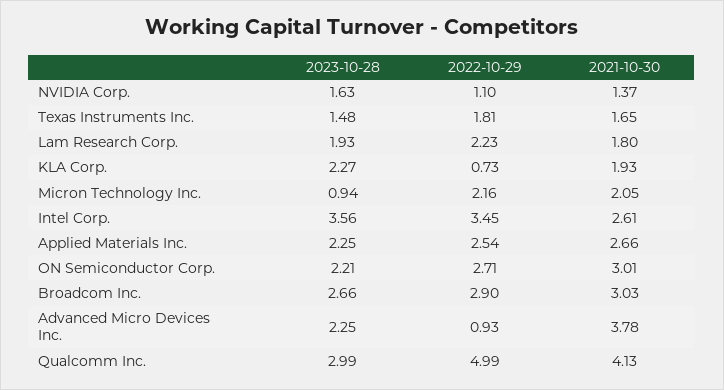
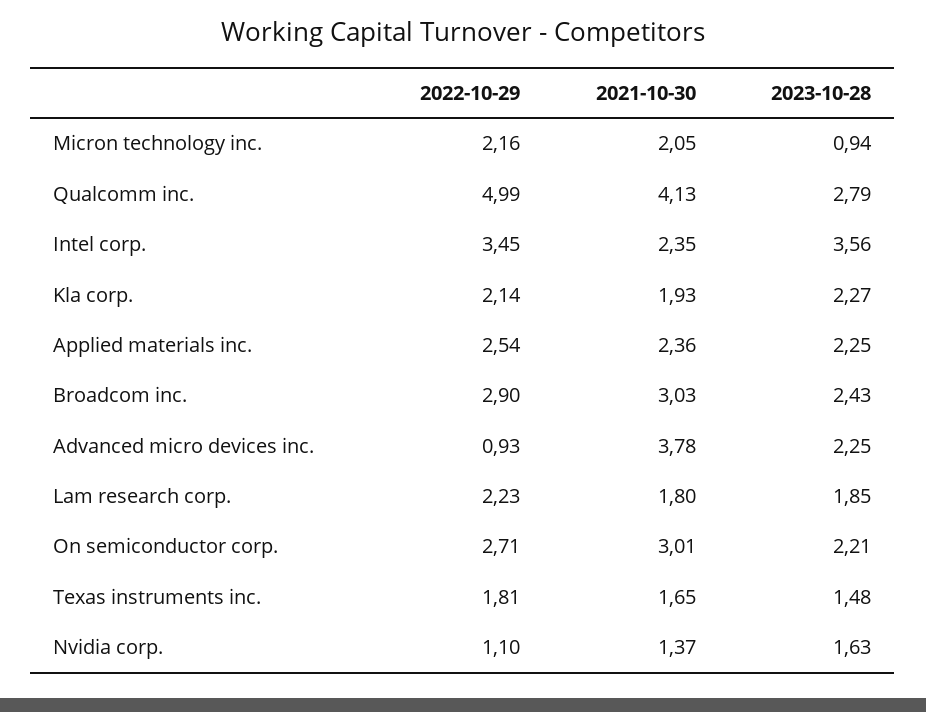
2023-10-28, Lam Research Corp.: 1.93 -> 1.85
2022-10-29, KLA Corp.: 0.73 -> 2.14
2021-10-30, Intel Corp.: 2.61 -> 2.35
2021-10-30, Applied Materials Inc.: 2.66 -> 2.36
2023-10-28, Broadcom Inc.: 2.66 -> 2.43
2023-10-28, Qualcomm Inc.: 2.99 -> 2.79

